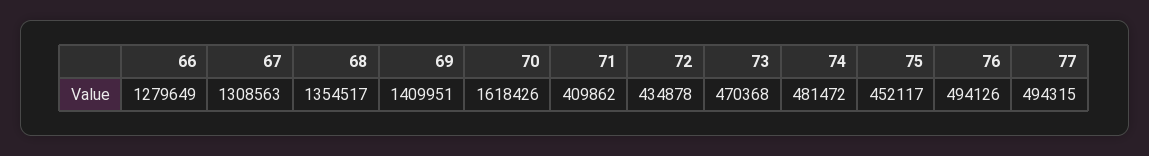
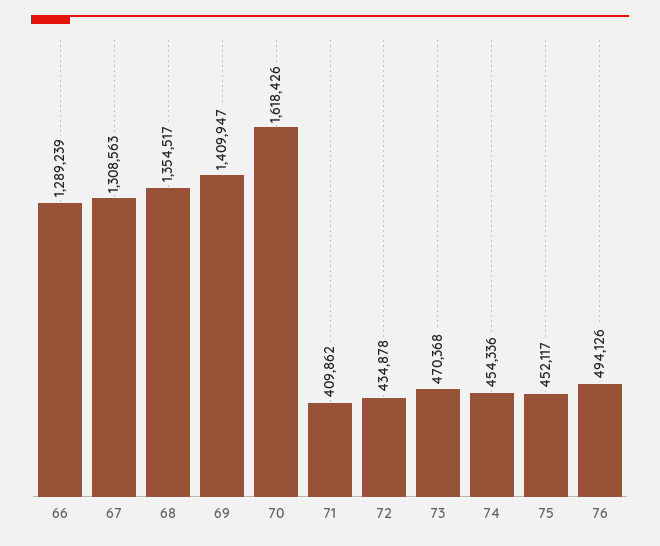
66: 1279649 -> 1289239
69: 1409951 -> 1409947
74: 481472 -> 454336
77: 494315 -> none

